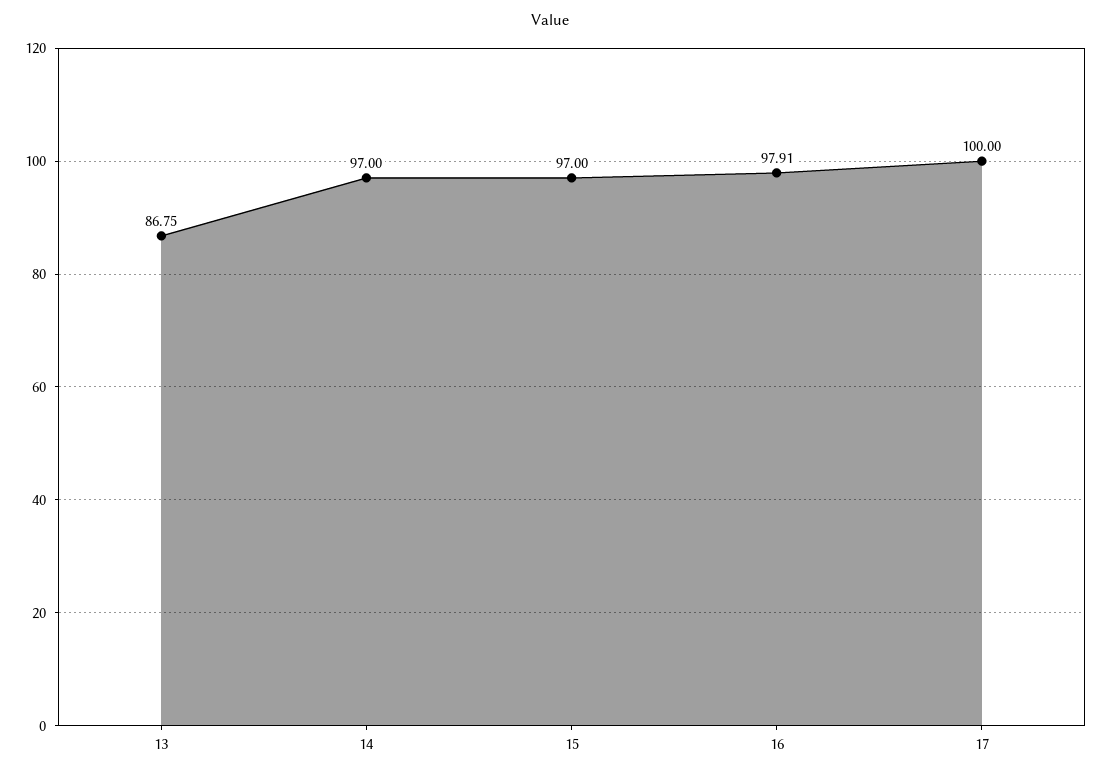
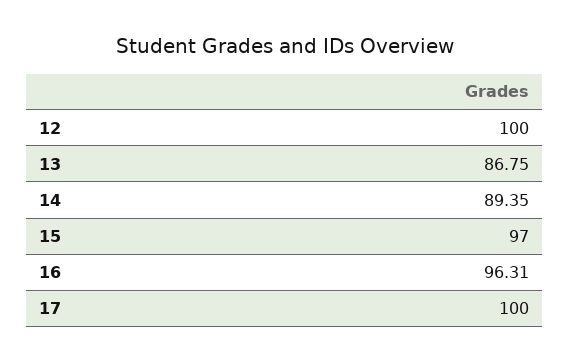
14: 97 -> 89.35
16: 97.91 -> 96.31
12: none -> 100

